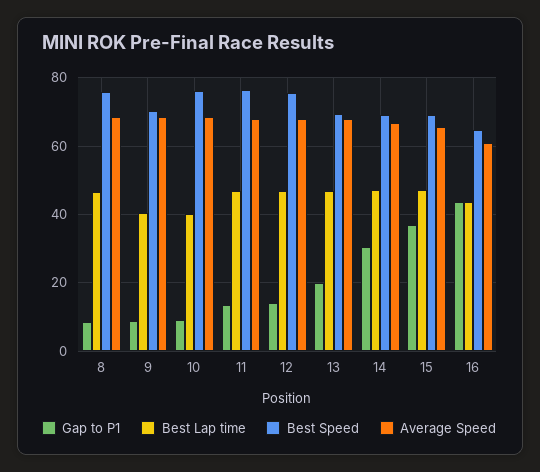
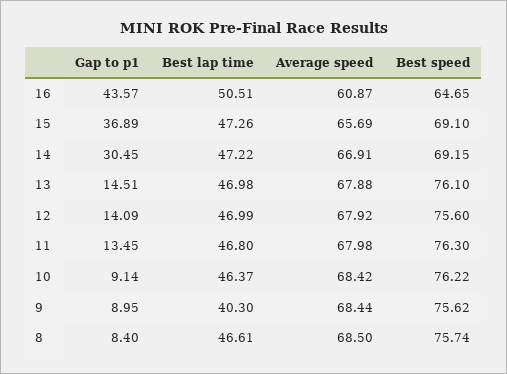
Best Speed, 9: 70 -> 75.62
Best Lap time, 10: 40 -> 46.37
Gap to P1, 13: 20 -> 14.51
Best Speed, 13: 70 -> 76.1
Best Lap time, 16: 44 -> 50.51

